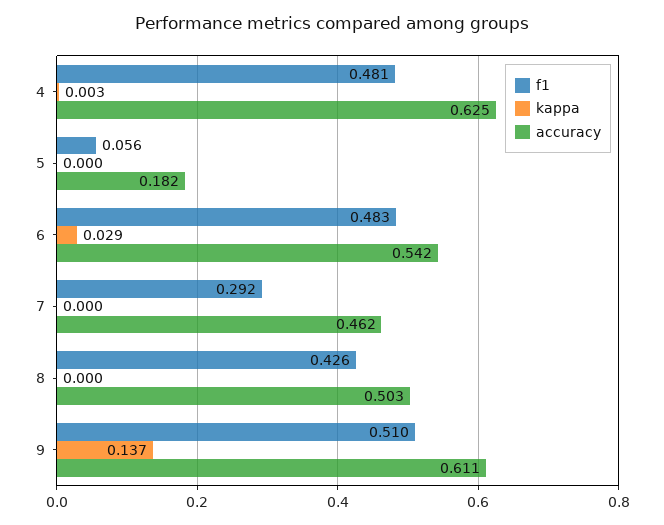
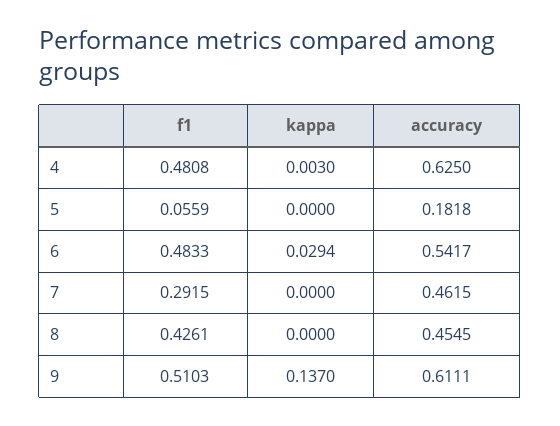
accuracy, 8: 0.503 -> 0.4545

